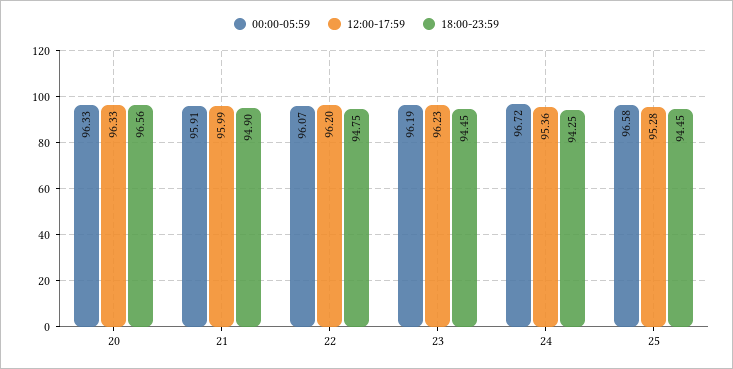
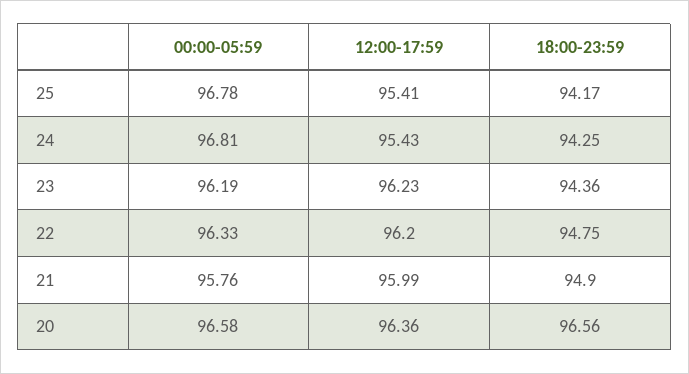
00:00-05:59, 20: 96.33 -> 96.58
12:00-17:59, 20: 96.33 -> 96.36
00:00-05:59, 21: 95.91 -> 95.76
00:00-05:59, 22: 96.07 -> 96.33
18:00-23:59, 23: 94.45 -> 94.36
00:00-05:59, 24: 96.72 -> 96.81
12:00-17:59, 24: 95.36 -> 95.43
00:00-05:59, 25: 96.58 -> 96.78
12:00-17:59, 25: 95.28 -> 95.41
18:00-23:59, 25: 94.45 -> 94.17

